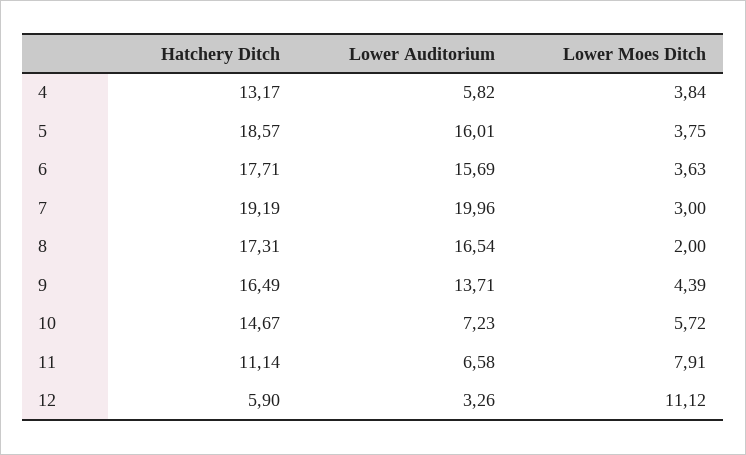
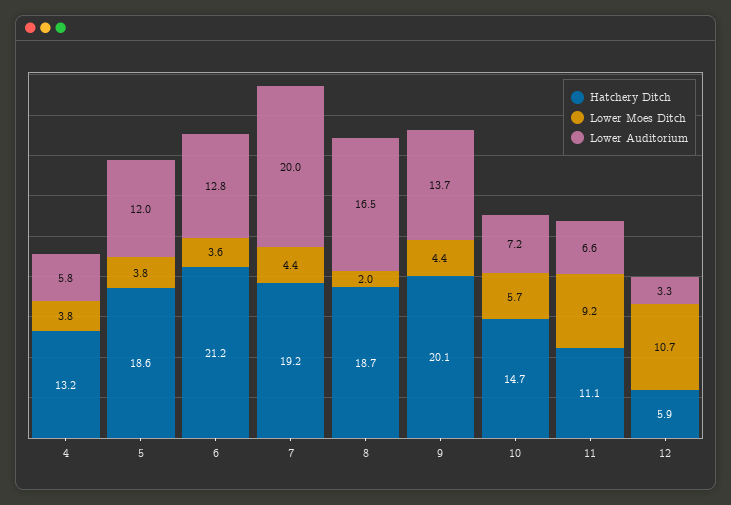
Lower Auditorium, 5: 16.01 -> 12
Hatchery Ditch, 6: 17.71 -> 21.2
Lower Auditorium, 6: 15.69 -> 12.8
Lower Moes Ditch, 7: 3 -> 4.4
Hatchery Ditch, 8: 17.31 -> 18.7
Hatchery Ditch, 9: 16.49 -> 20.1
Lower Moes Ditch, 11: 7.91 -> 9.2
Lower Moes Ditch, 12: 11.12 -> 10.7

